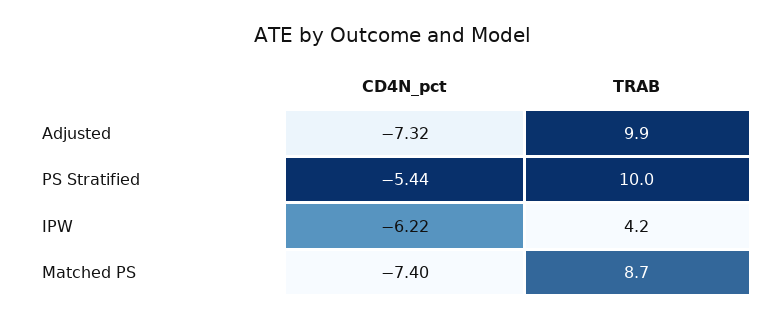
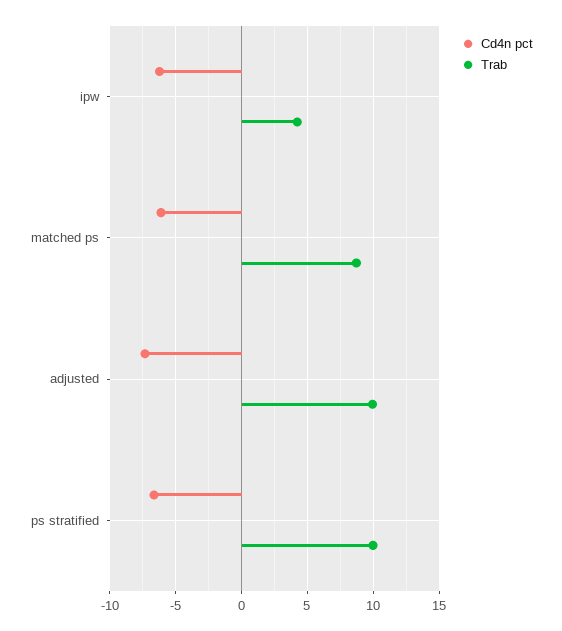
CD4N_pct, PS Stratified: -5.44 -> -6.5
CD4N_pct, Matched PS: -7.4 -> -6

